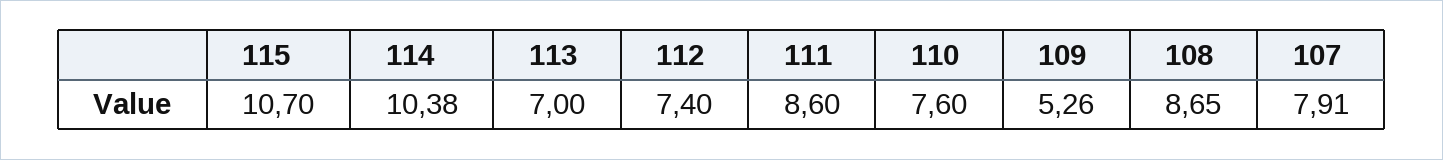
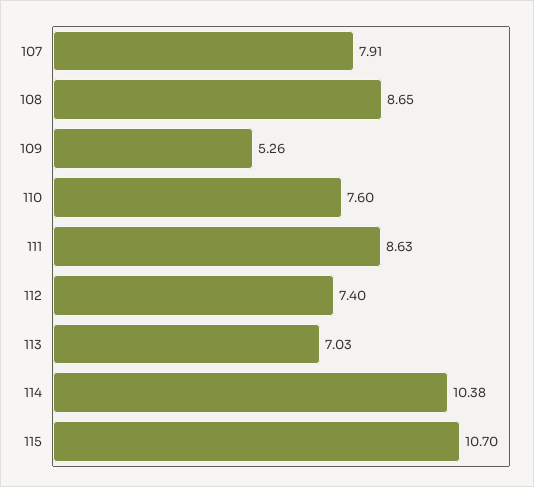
113: 7 -> 7.03
111: 8.6 -> 8.63

